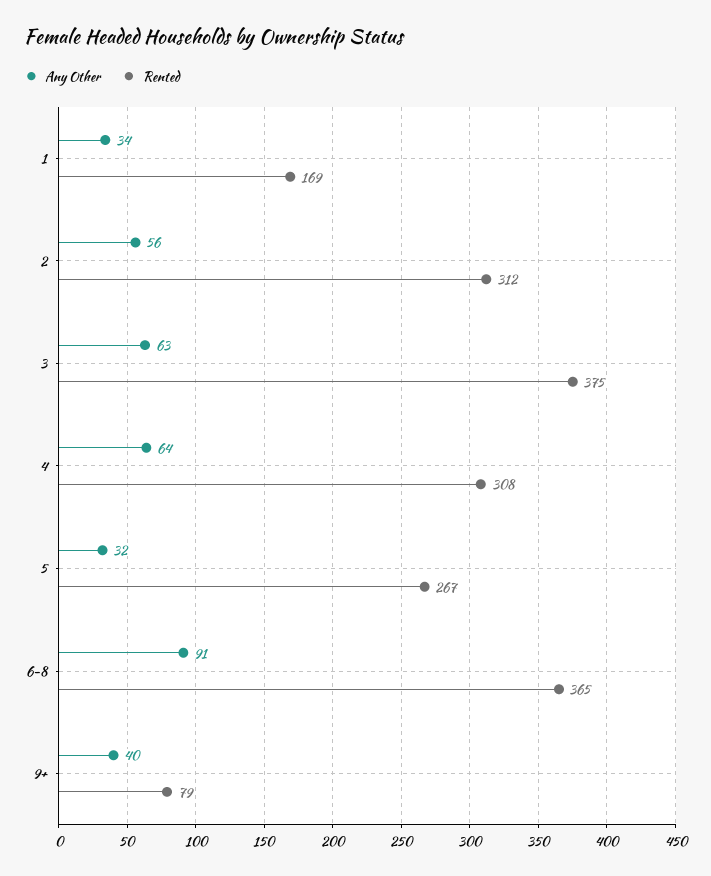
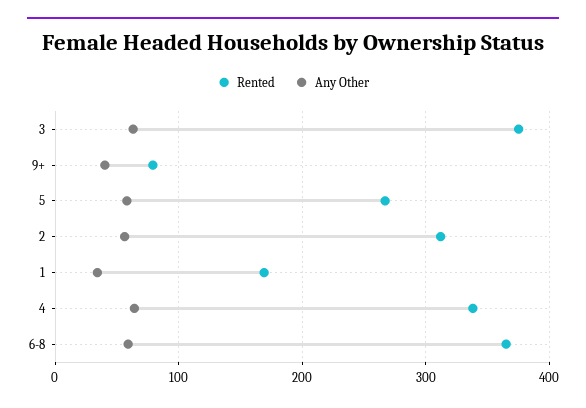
Rented, 4: 308 -> 340
Any Other, 5: 32 -> 60
Any Other, 6-8: 91 -> 60

